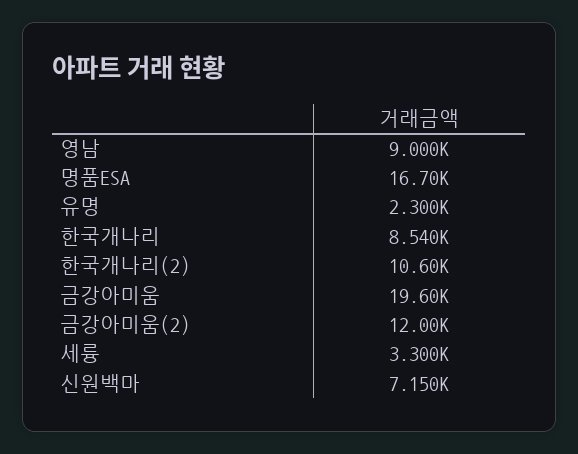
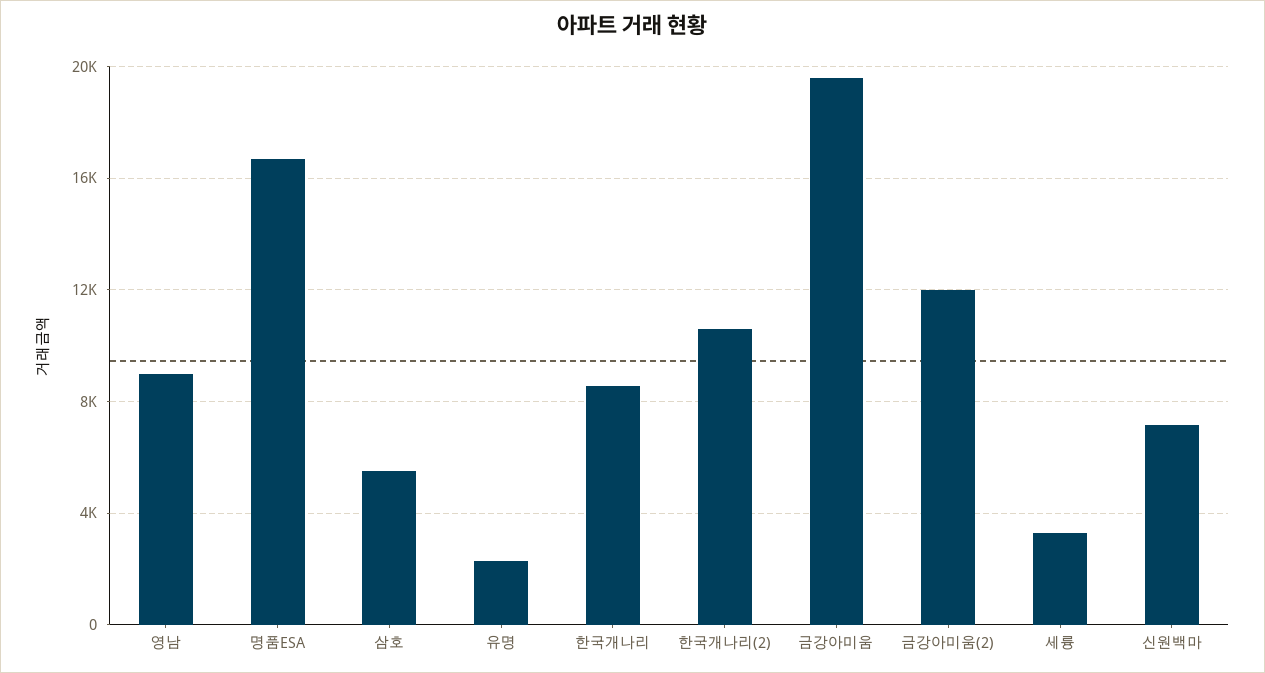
삼호: none -> 5500

